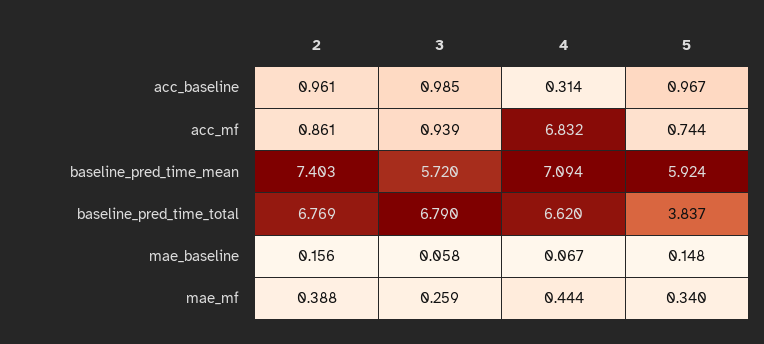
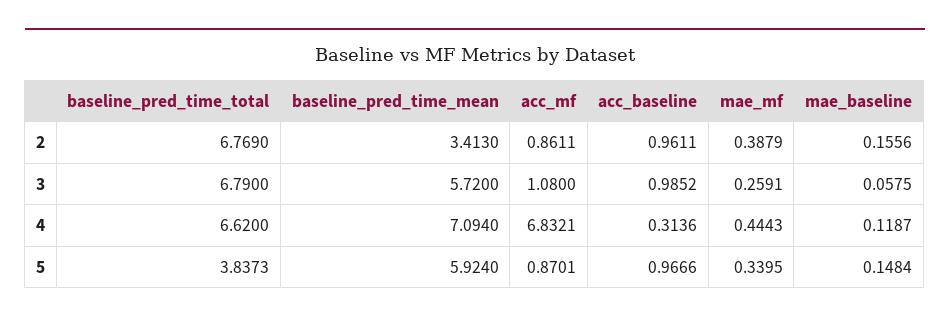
3, acc_mf: 0.939 -> 1.08
5, acc_mf: 0.744 -> 0.8701
2, baseline_pred_time_mean: 7.403 -> 3.413
4, mae_baseline: 0.067 -> 0.1187

